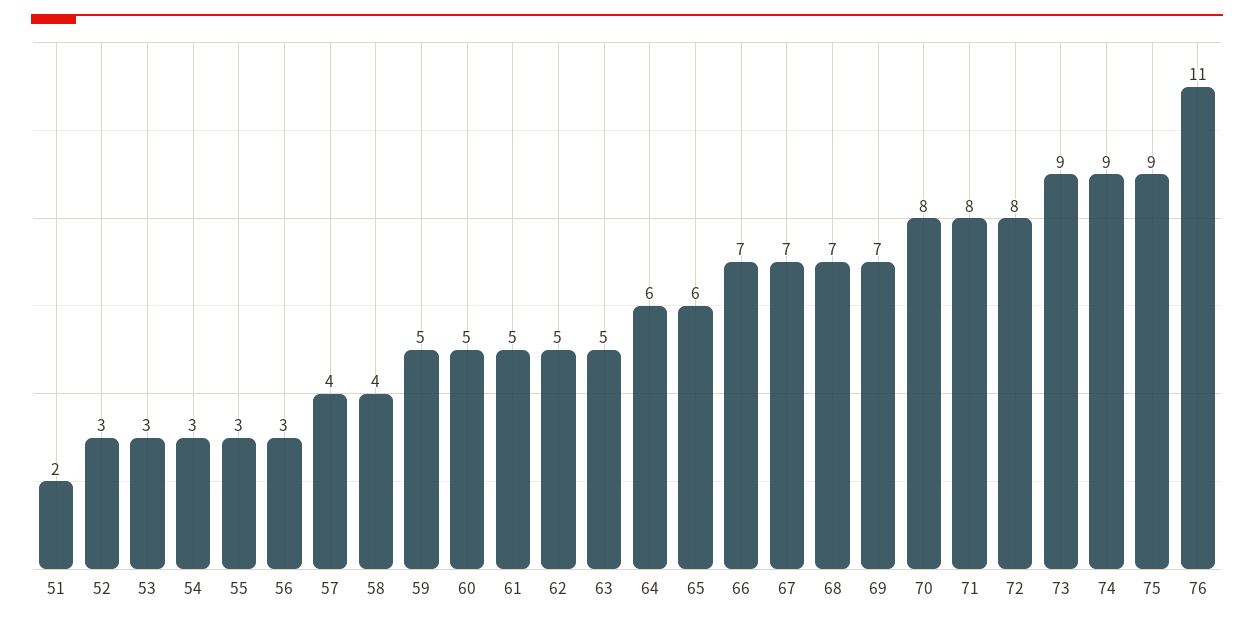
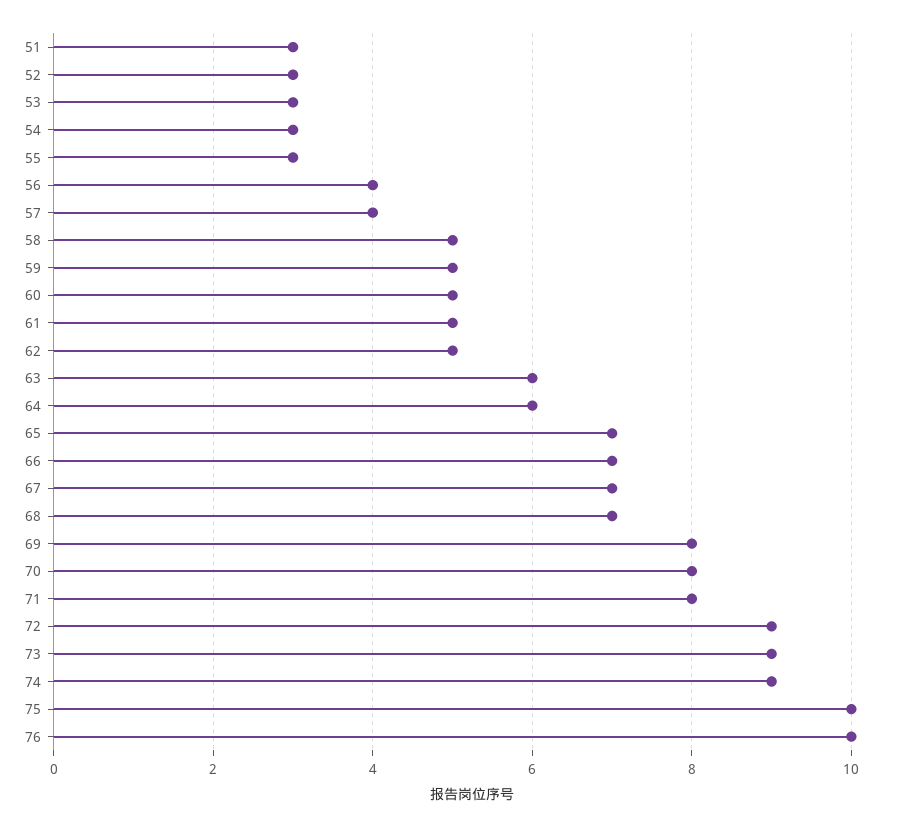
51: 2 -> 3
56: 3 -> 4
58: 4 -> 5
63: 5 -> 6
65: 6 -> 7
69: 7 -> 8
72: 8 -> 9
75: 9 -> 10
76: 11 -> 10

